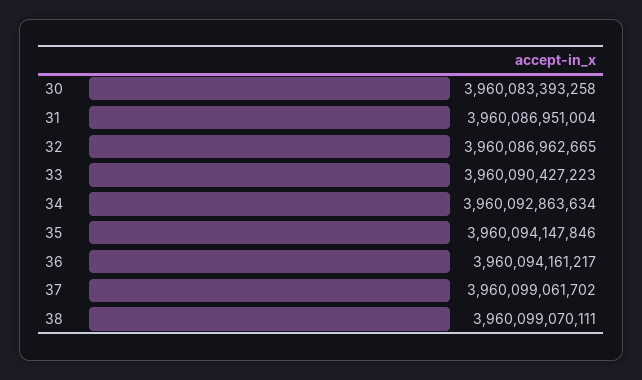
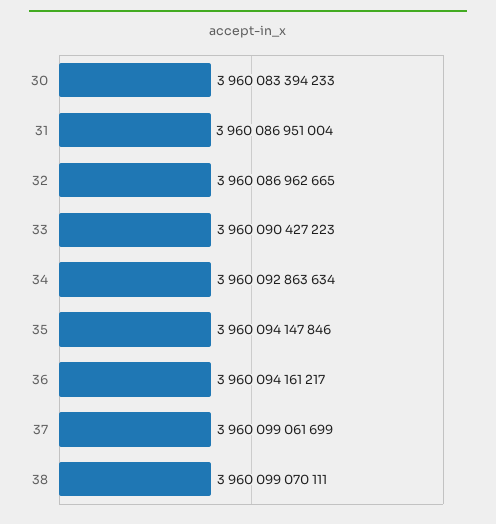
30: 3960083393258 -> 3960083394233
37: 3960099061702 -> 3960099061699

